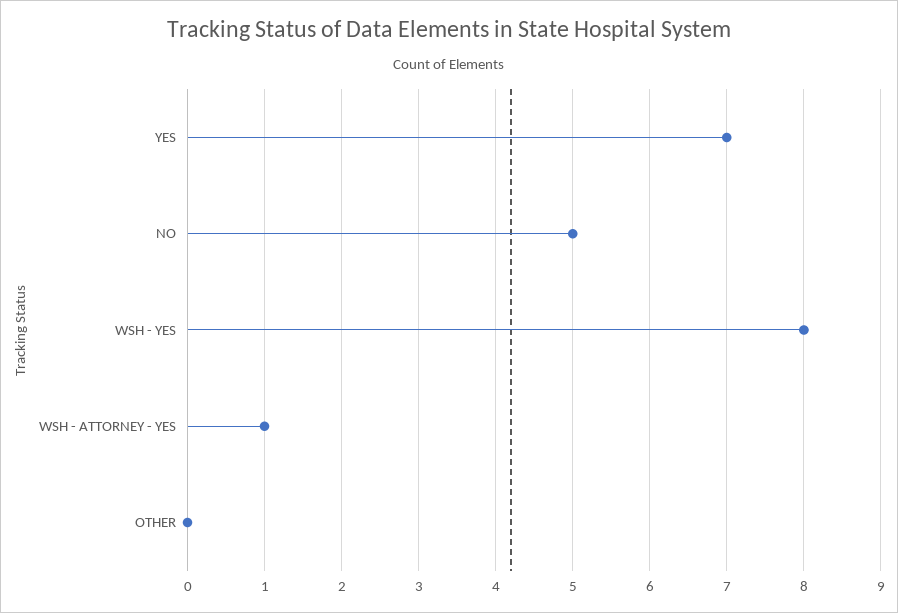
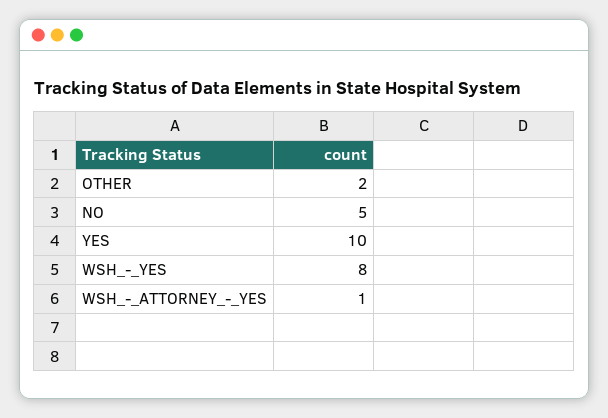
YES: 7 -> 10
OTHER: 0 -> 2

